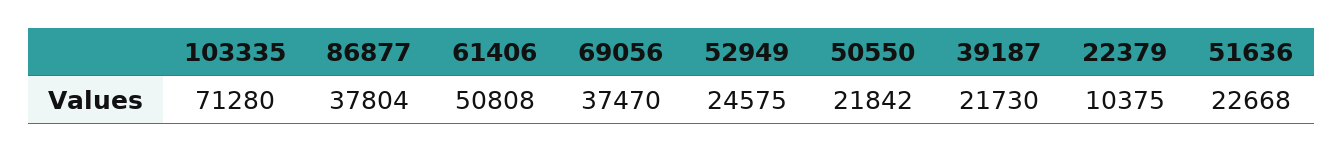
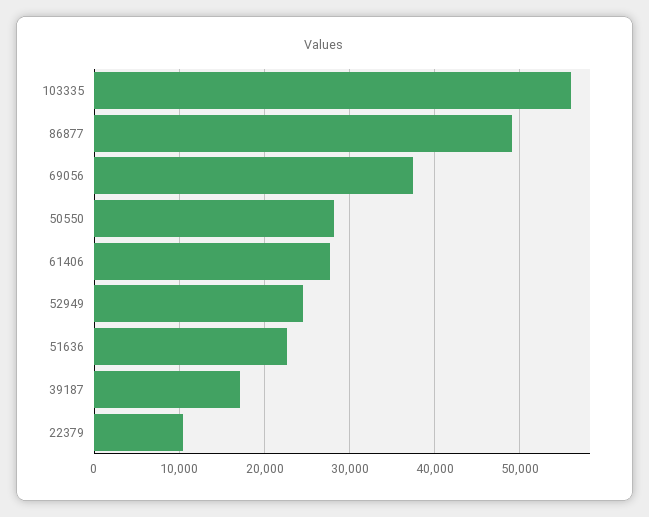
103335: 71280 -> 56000
86877: 37804 -> 49000
61406: 50808 -> 28000
50550: 21842 -> 28000
39187: 21730 -> 17000

